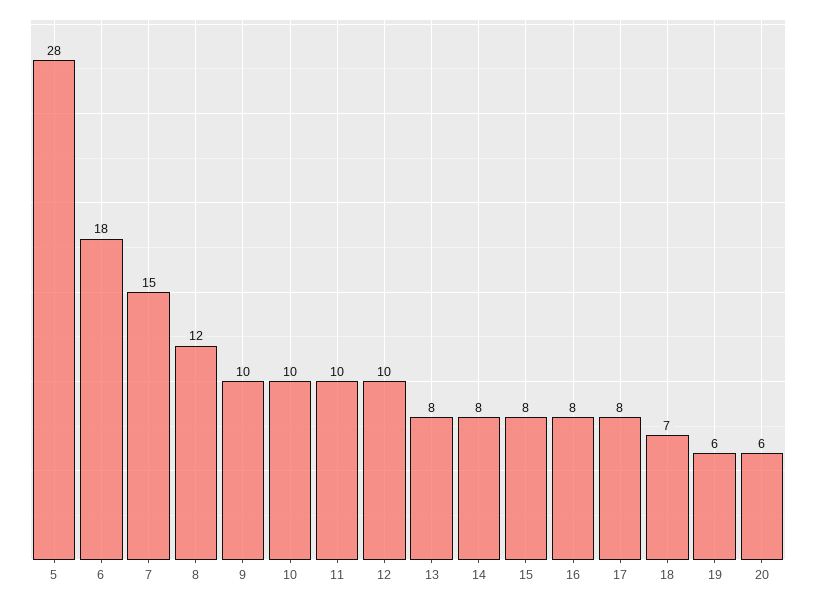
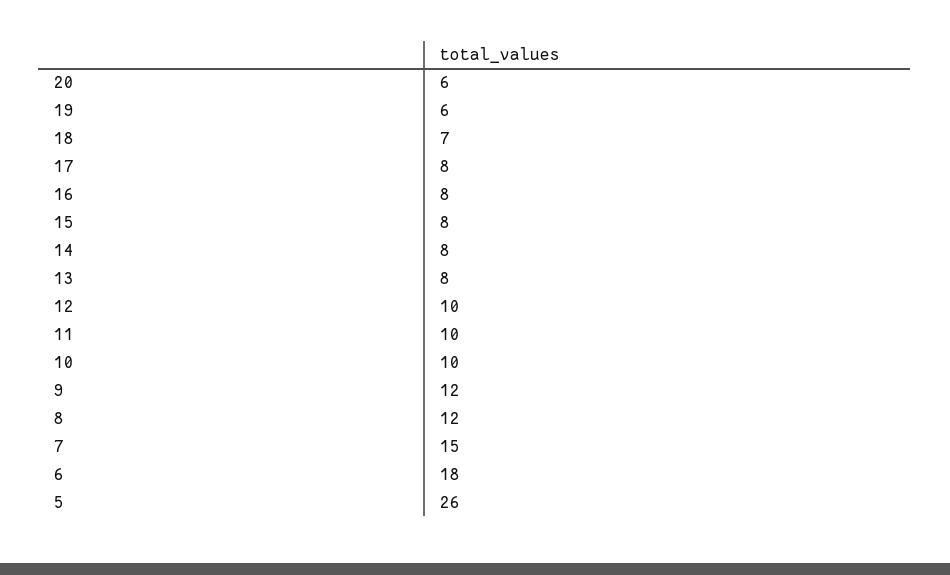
5: 28 -> 26
9: 10 -> 12

